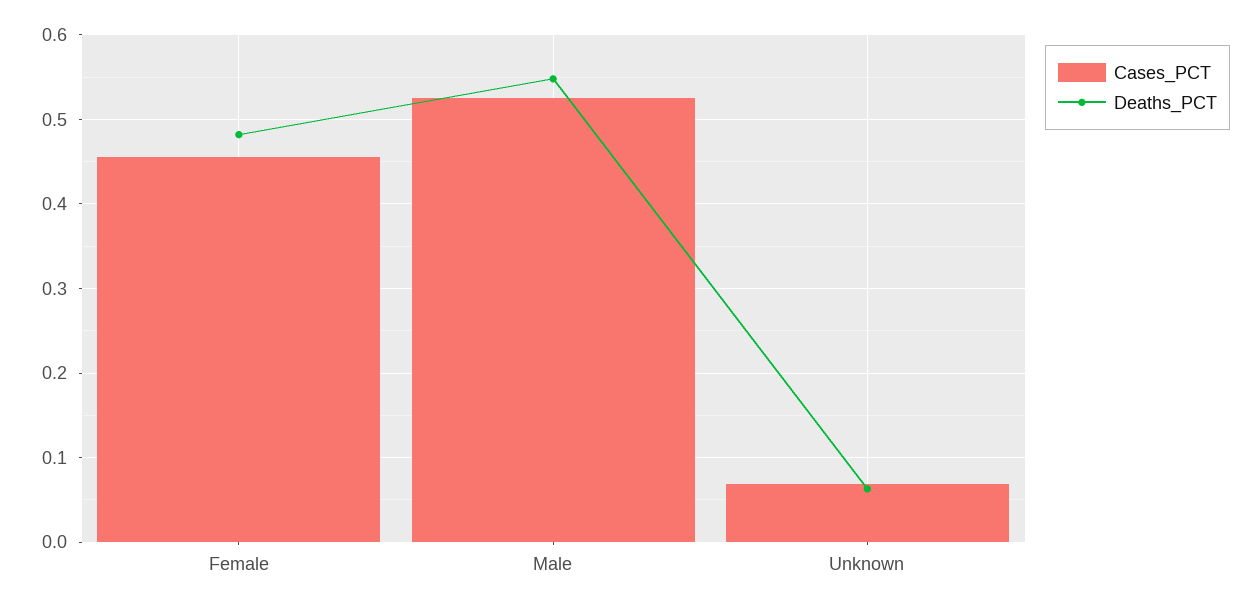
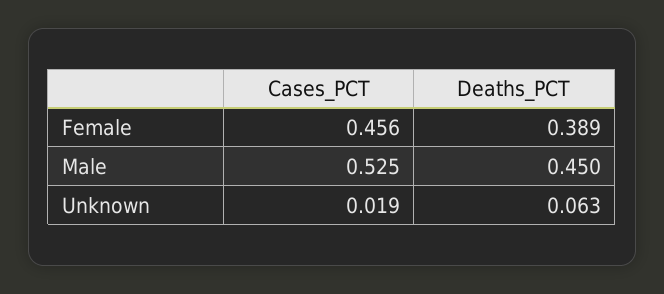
Deaths_PCT, Female: 0.48 -> 0.389
Deaths_PCT, Male: 0.55 -> 0.45
Cases_PCT, Unknown: 0.07 -> 0.019

